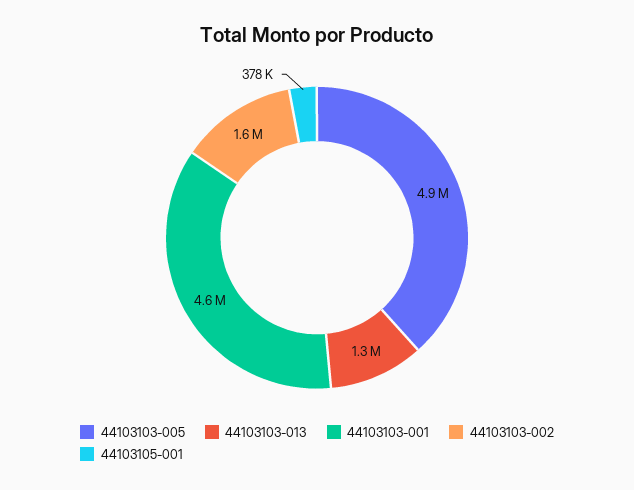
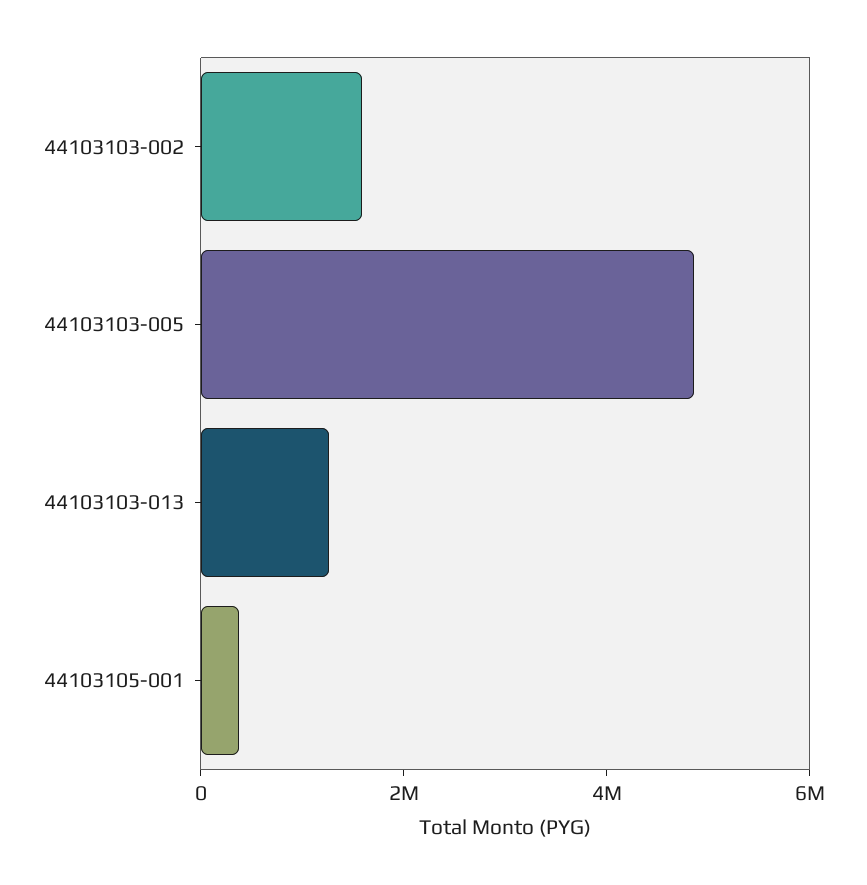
44103103-001: 4600000 -> none

